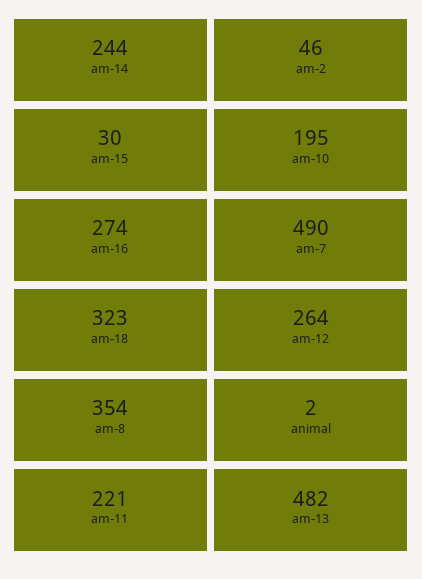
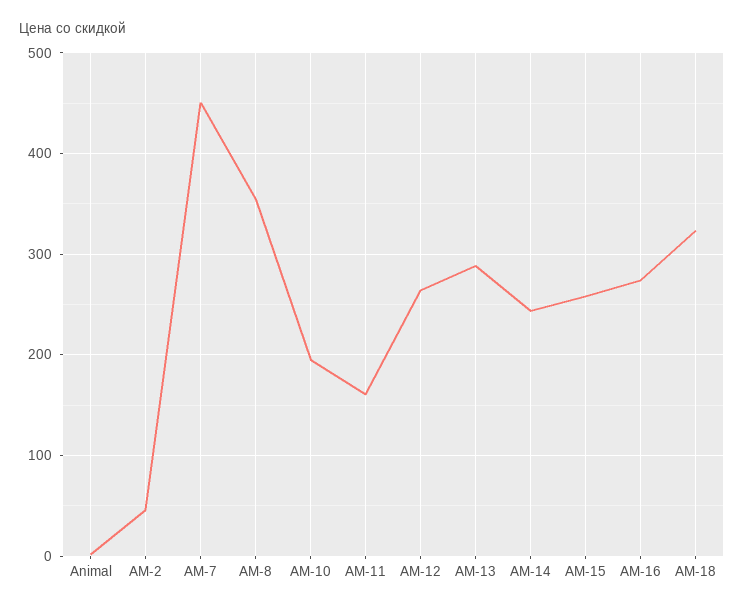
am-15: 30 -> 260
am-7: 490 -> 450
am-11: 221 -> 160
am-13: 482 -> 290

